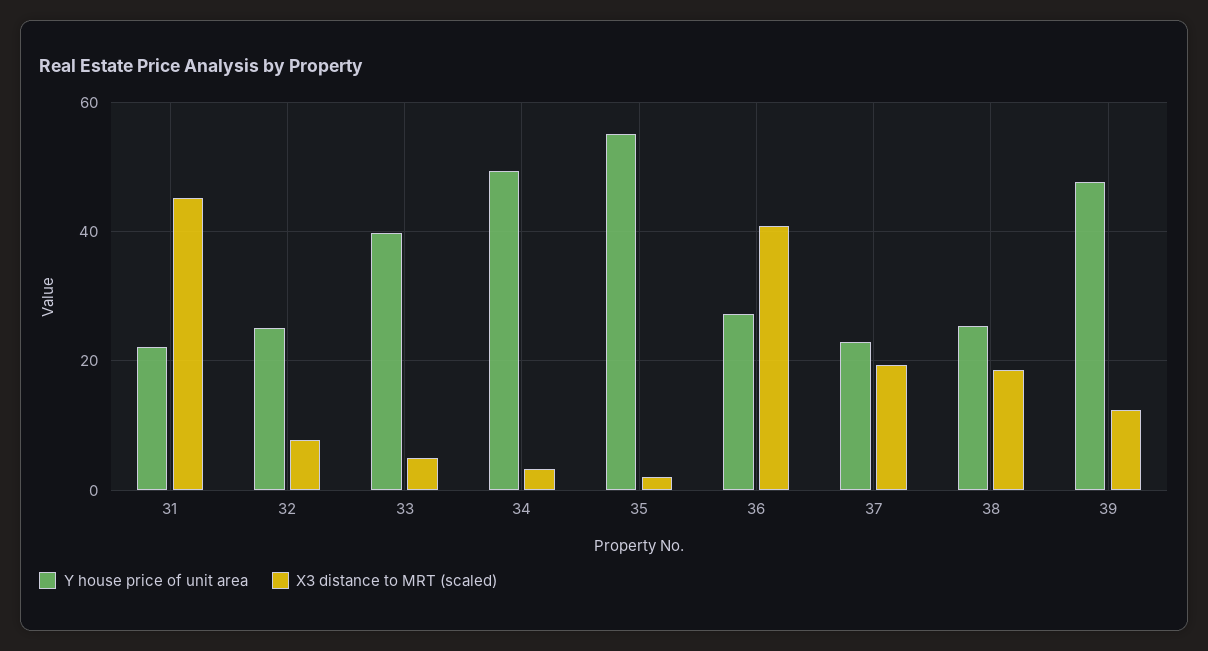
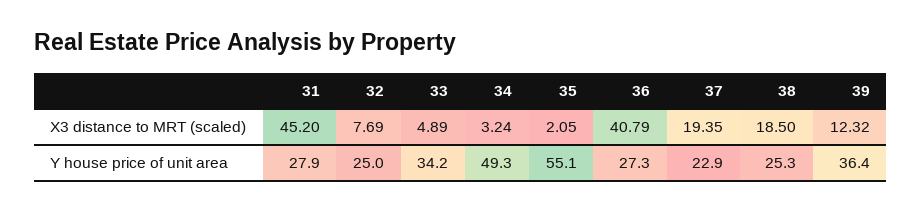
Y house price of unit area, 31: 22 -> 27.9
Y house price of unit area, 33: 40 -> 34.2
Y house price of unit area, 39: 48 -> 36.4

